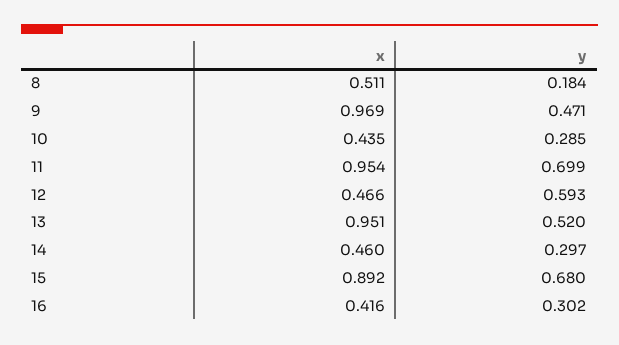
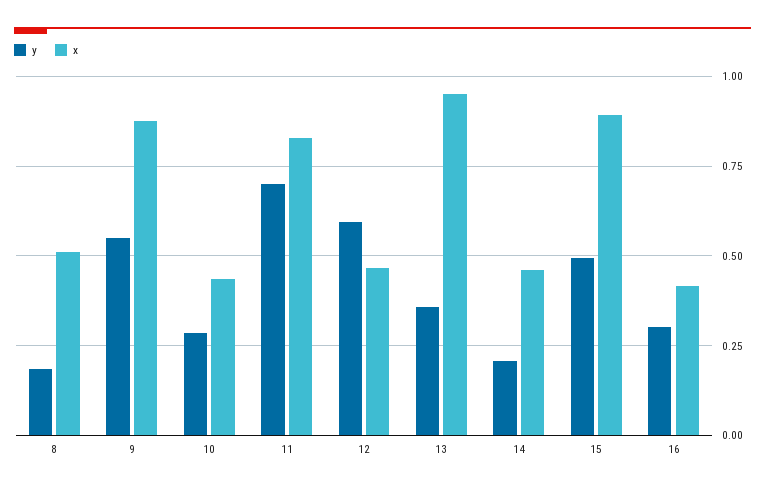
x, 9: 0.969 -> 0.875
y, 9: 0.471 -> 0.55
x, 11: 0.954 -> 0.825
y, 13: 0.52 -> 0.35
y, 14: 0.297 -> 0.2
y, 15: 0.68 -> 0.5

